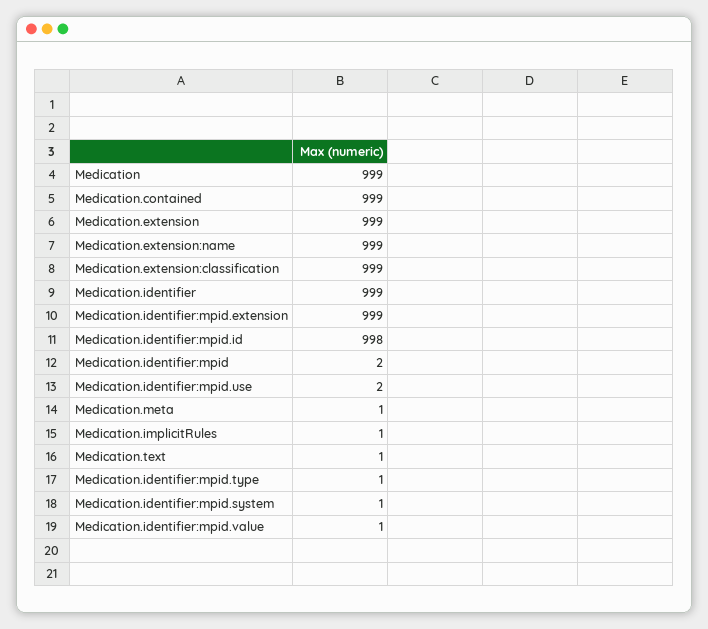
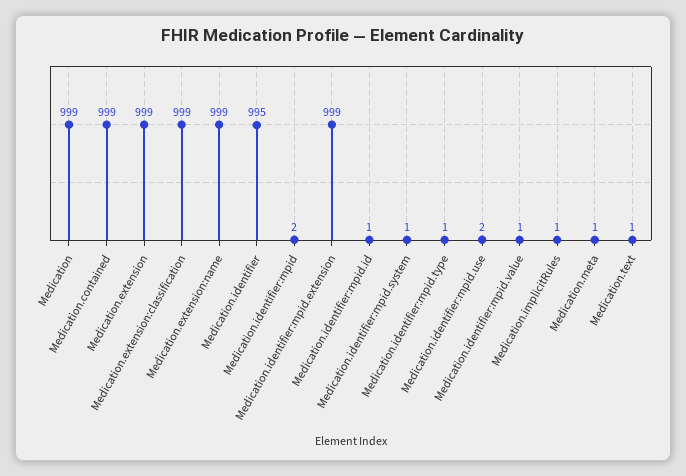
Medication.identifier: 999 -> 995
Medication.identifier:mpid.id: 998 -> 1

